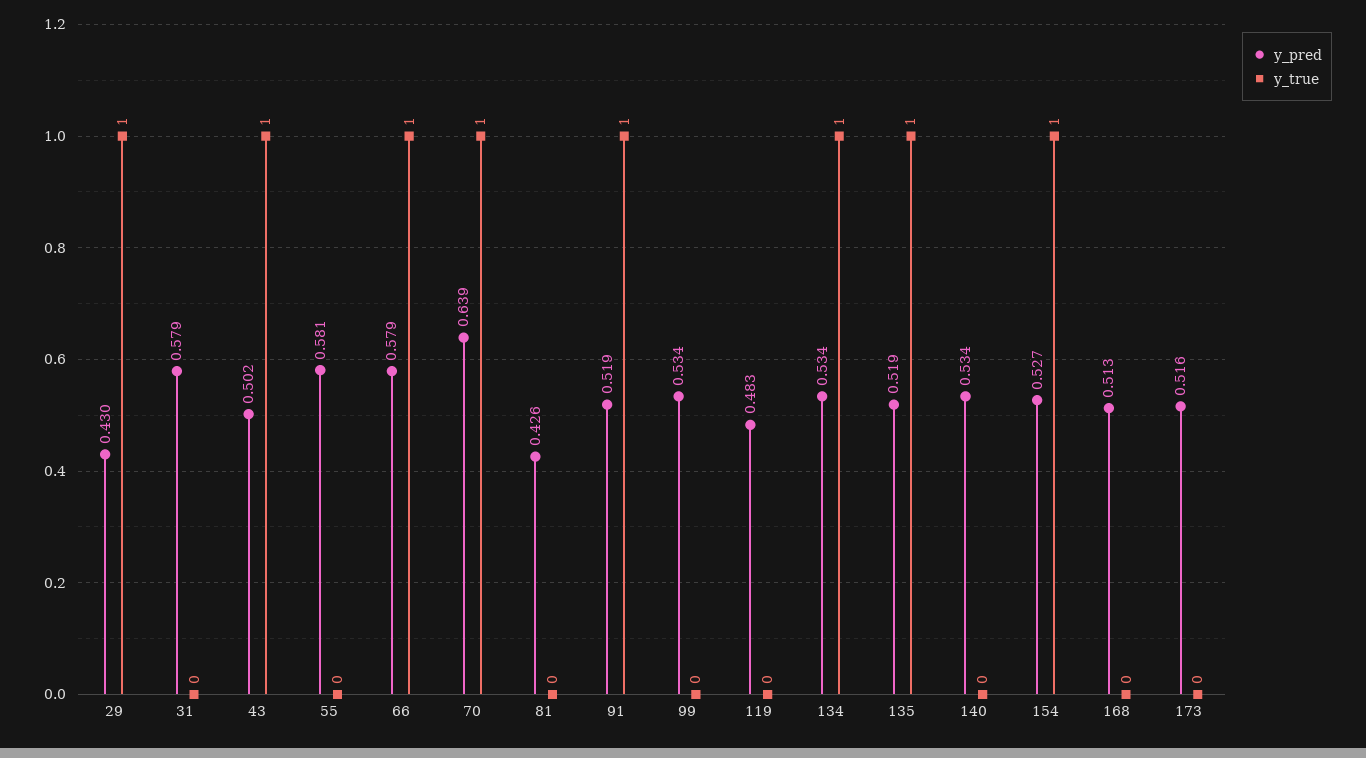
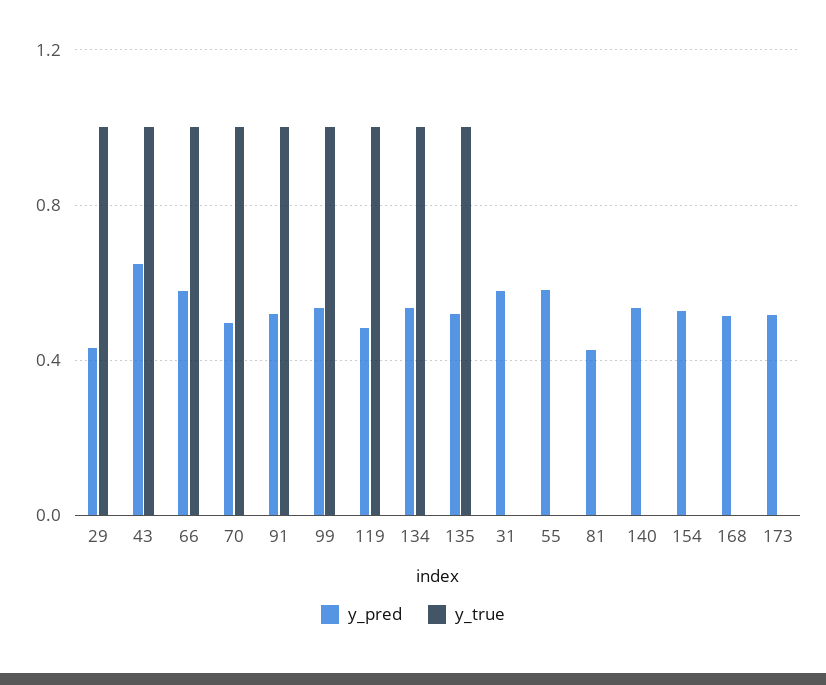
y_pred, 43: 0.502 -> 0.65
y_pred, 70: 0.639 -> 0.5
y_true, 99: 0 -> 1
y_true, 119: 0 -> 1
y_true, 154: 1 -> 0

